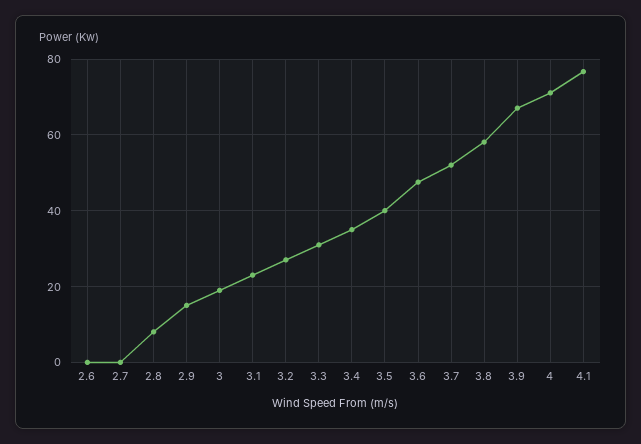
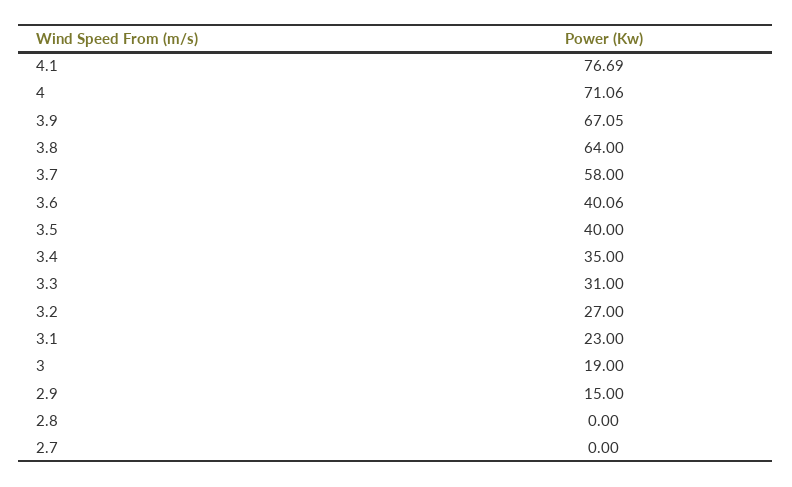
2.6: 0 -> none
2.8: 8 -> 0
3.6: 48 -> 40.06
3.7: 52 -> 58
3.8: 58 -> 64

